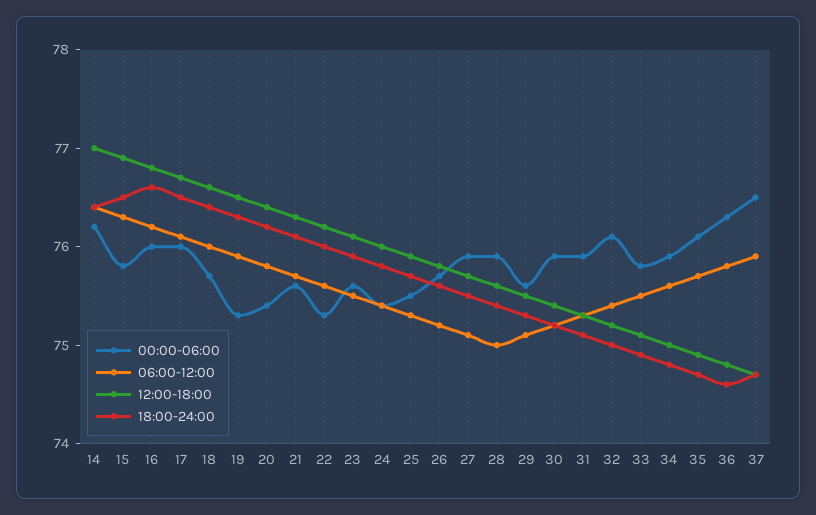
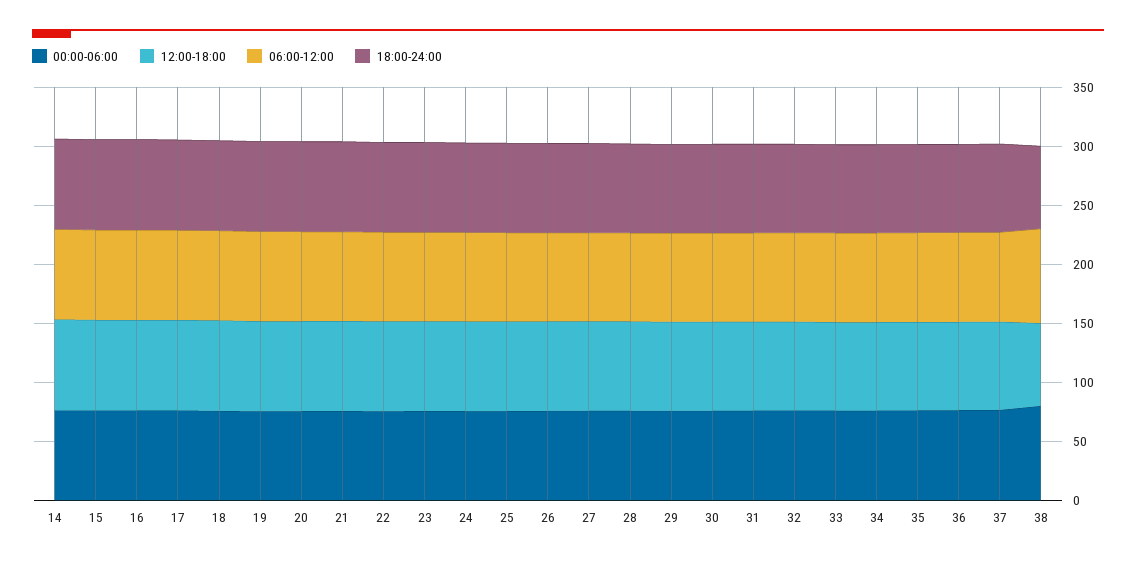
00:00-06:00, 38: none -> 80
12:00-18:00, 38: none -> 70
06:00-12:00, 38: none -> 80
18:00-24:00, 38: none -> 70

